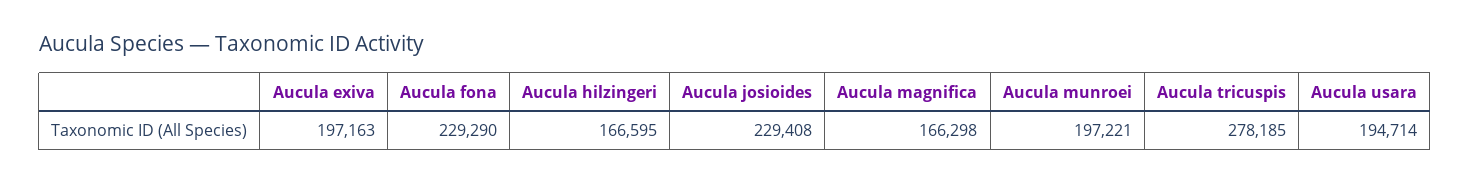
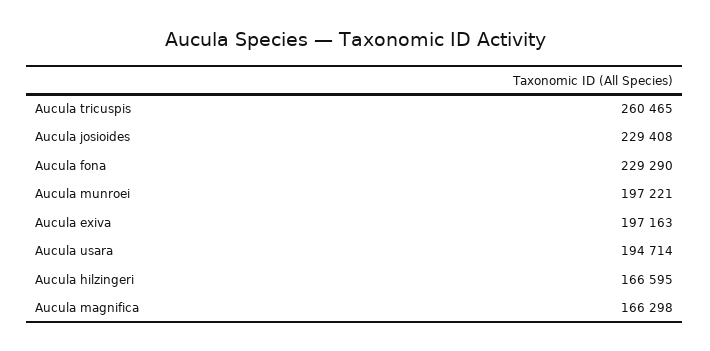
Aucula tricuspis: 278185 -> 260465

